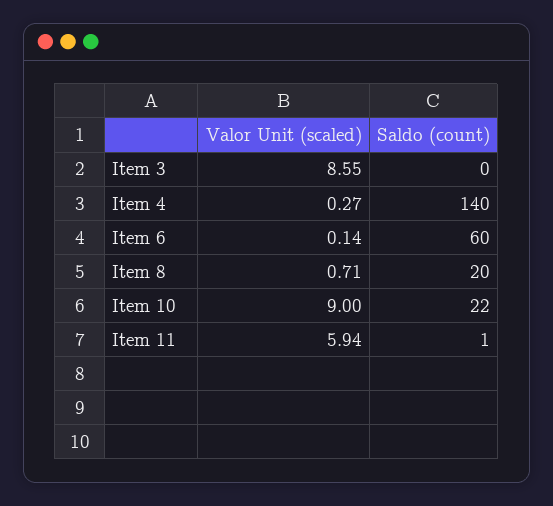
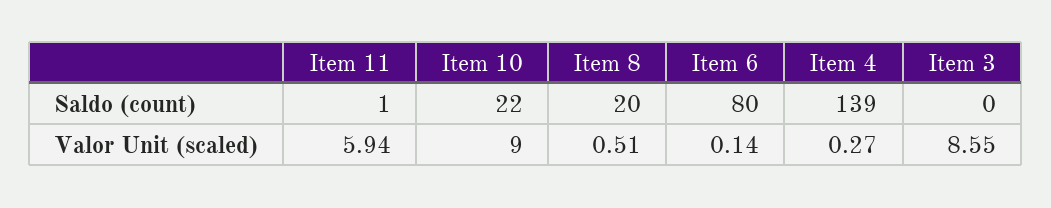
Saldo (count), Item 4: 140 -> 139
Saldo (count), Item 6: 60 -> 80
Valor Unit (scaled), Item 8: 0.71 -> 0.51

